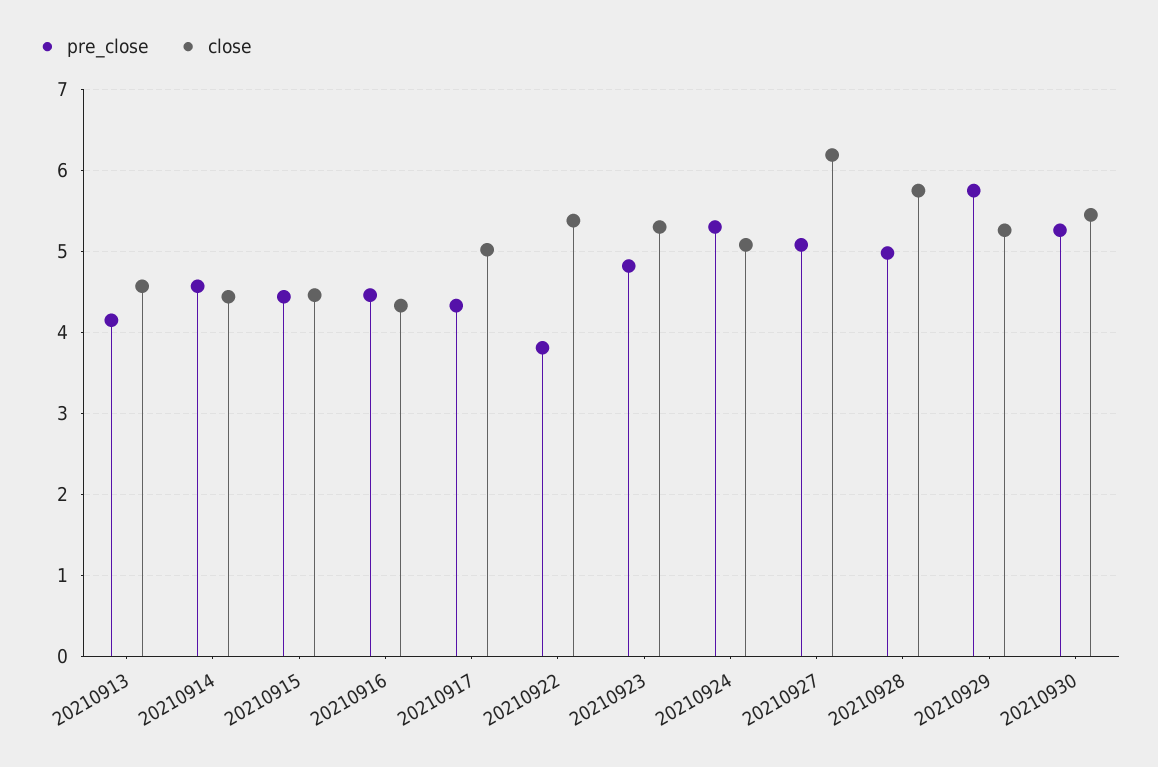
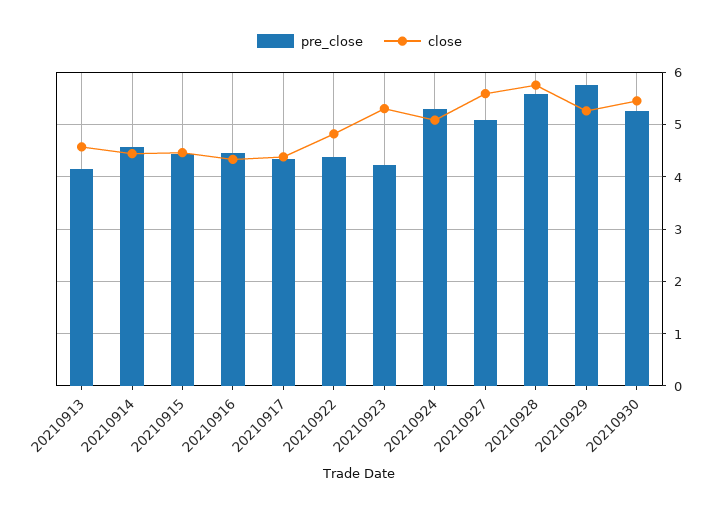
close, 20210917: 5 -> 4.4
pre_close, 20210922: 3.8 -> 4.4
close, 20210922: 5.4 -> 4.8
pre_close, 20210923: 4.8 -> 4.2
close, 20210927: 6.2 -> 5.6
pre_close, 20210928: 5 -> 5.6

